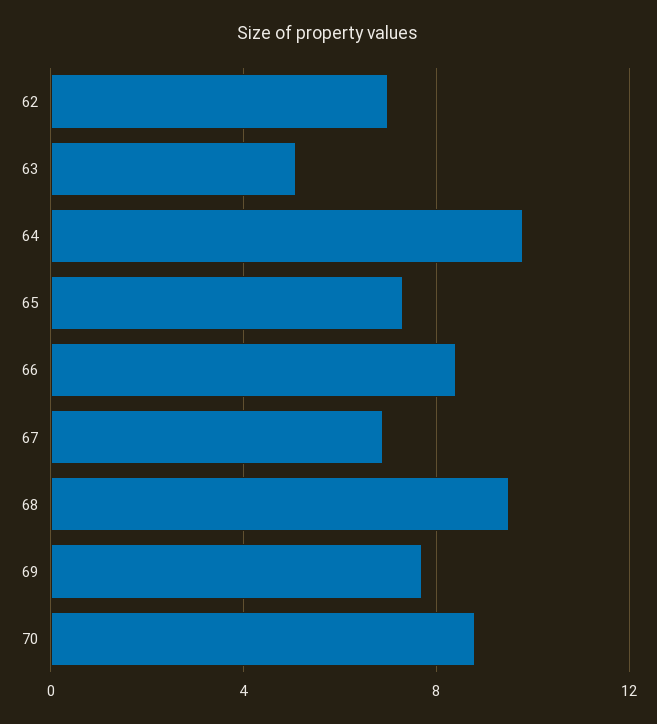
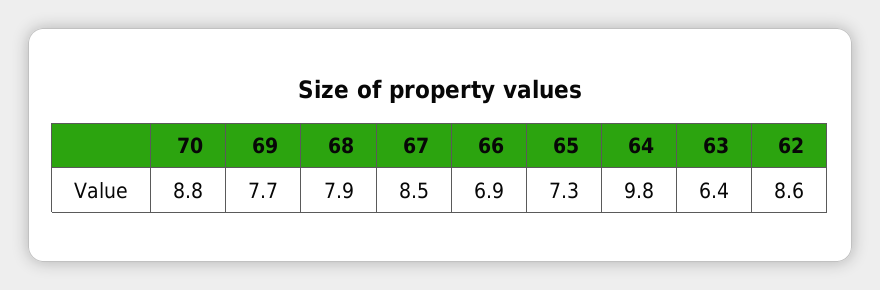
62: 7 -> 8.6
63: 5 -> 6.4
66: 8.5 -> 6.9
67: 7 -> 8.5
68: 9.5 -> 7.9

